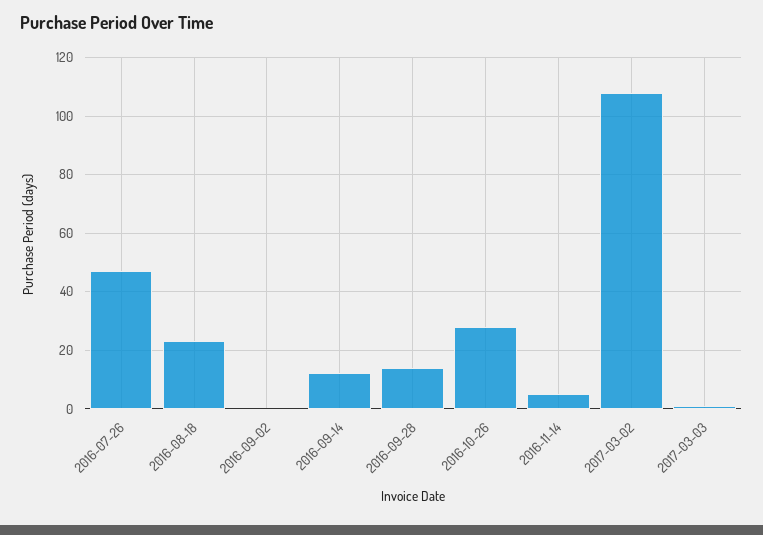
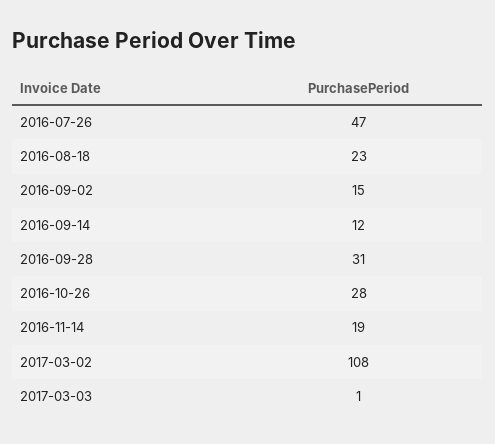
2016-09-02: 0 -> 15
2016-09-28: 15 -> 31
2016-11-14: 5 -> 19

